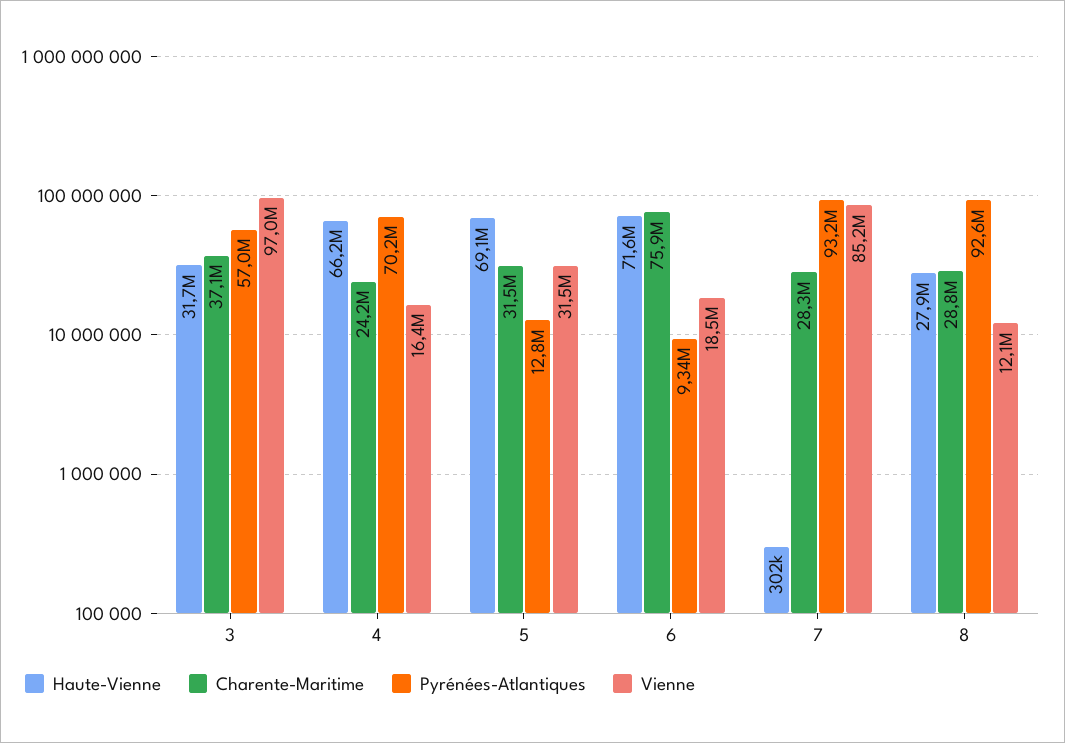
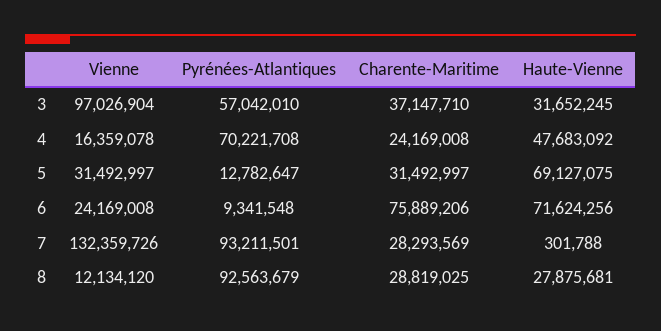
Haute-Vienne, 4: 66200000 -> 47683092
Vienne, 6: 18500000 -> 24169008
Vienne, 7: 85200000 -> 132359726

